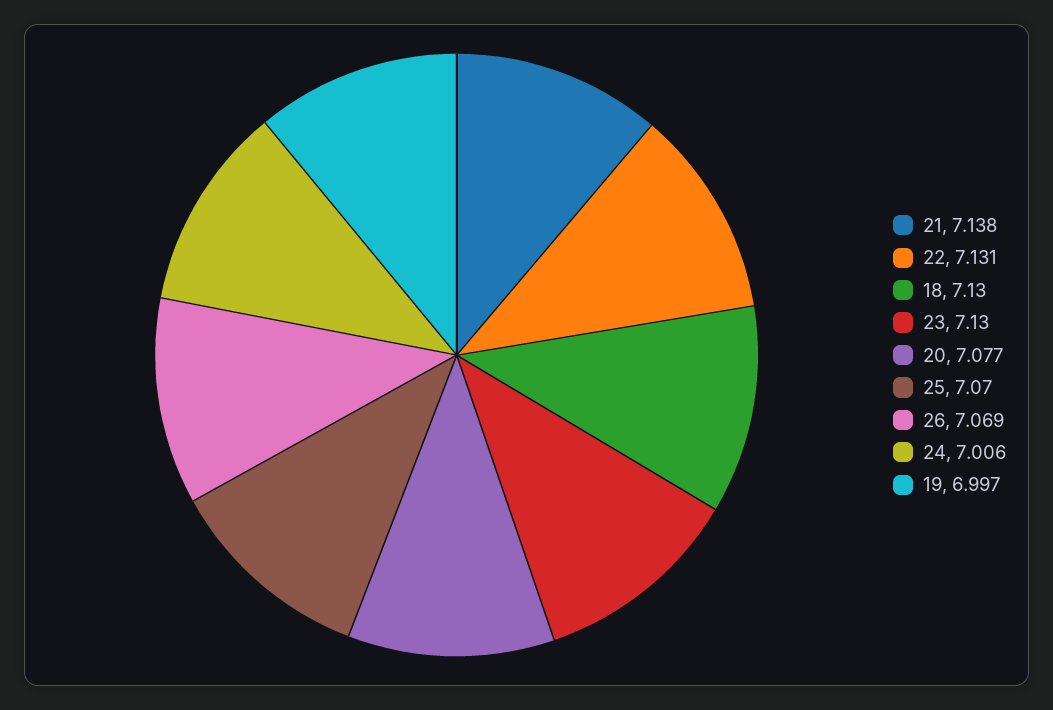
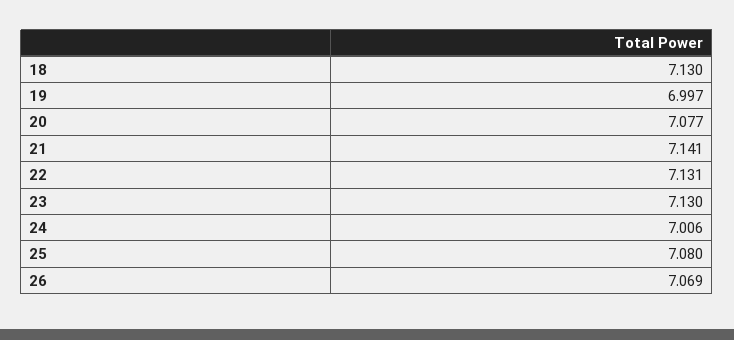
21: 7.138 -> 7.141
25: 7.07 -> 7.08

